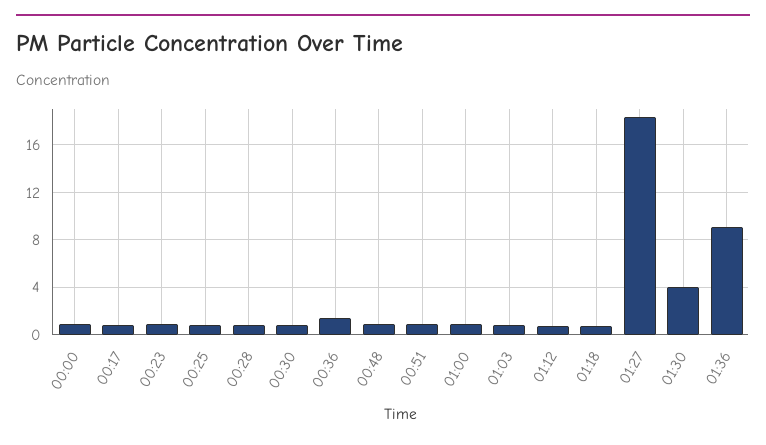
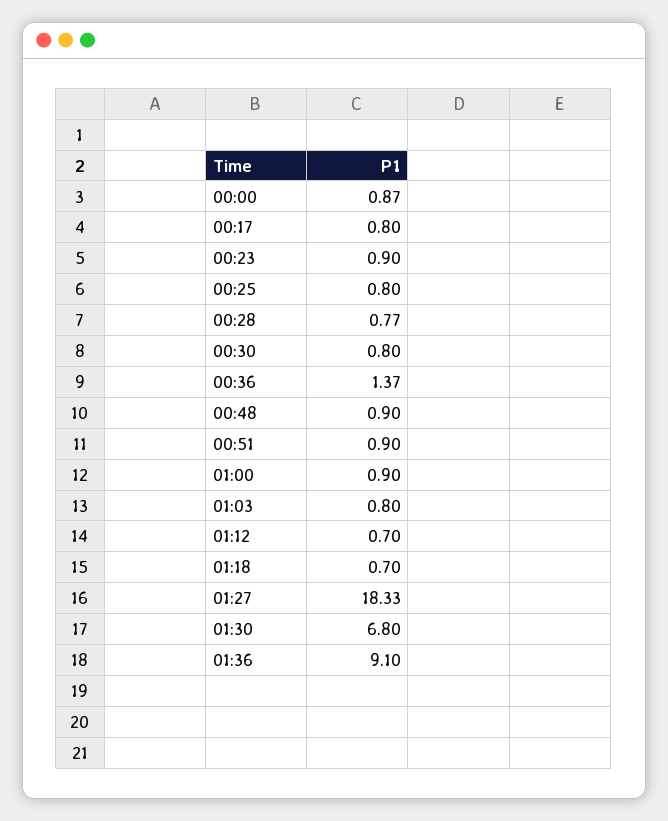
01:30: 4 -> 6.8

